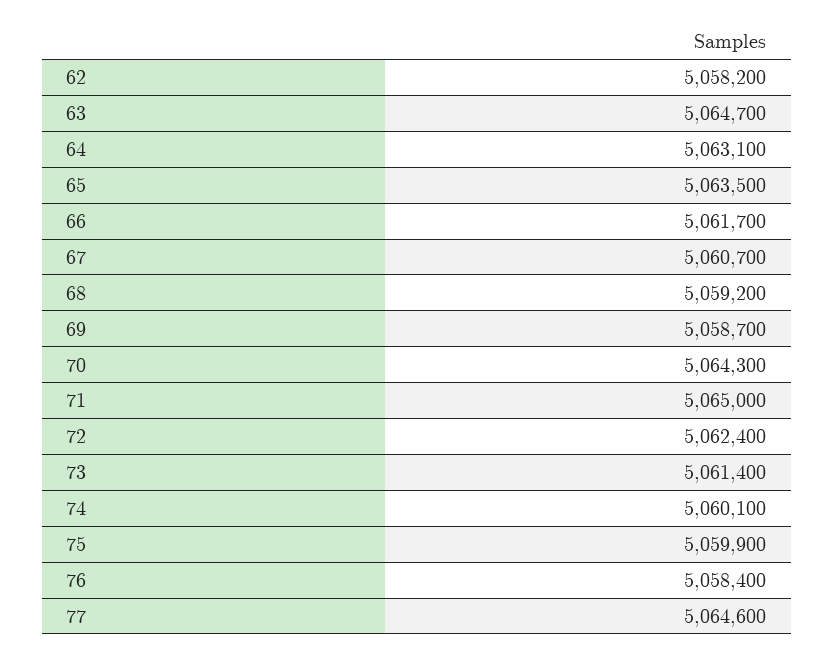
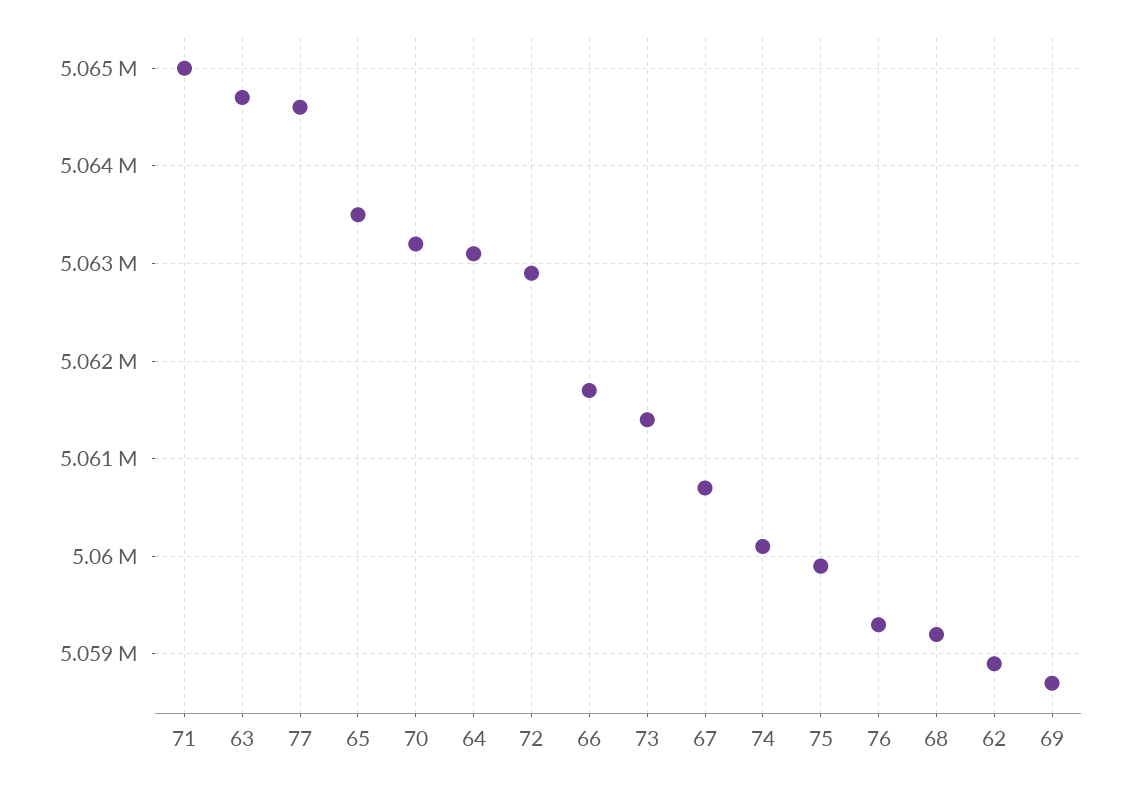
62: 5058200 -> 5058900
70: 5064300 -> 5063200
72: 5062400 -> 5062900
76: 5058400 -> 5059300

